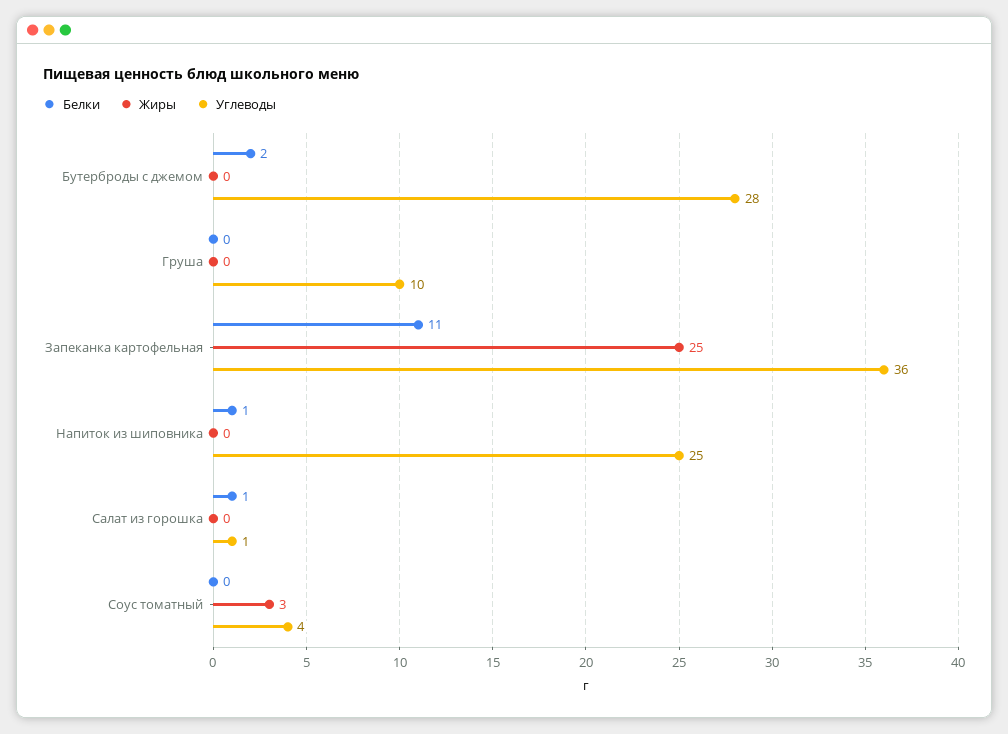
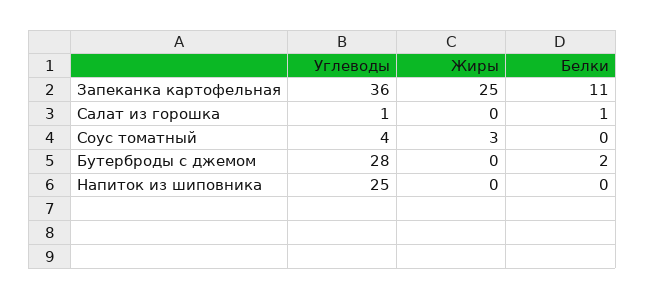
Белки, Груша: 0 -> none
Жиры, Груша: 0 -> none
Углеводы, Груша: 10 -> none
Белки, Напиток из шиповника: 1 -> 0

